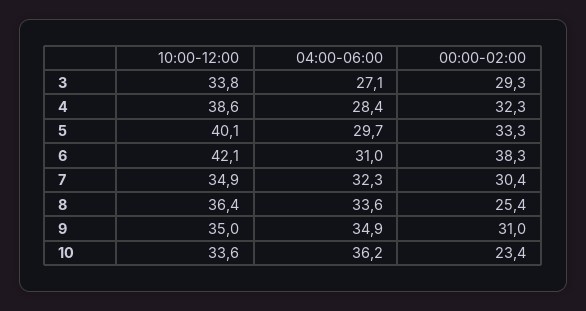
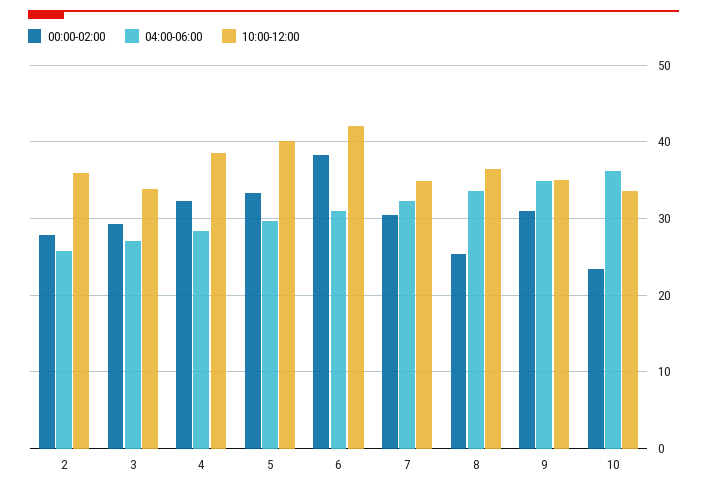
00:00-02:00, 2: none -> 28
04:00-06:00, 2: none -> 26
10:00-12:00, 2: none -> 36

